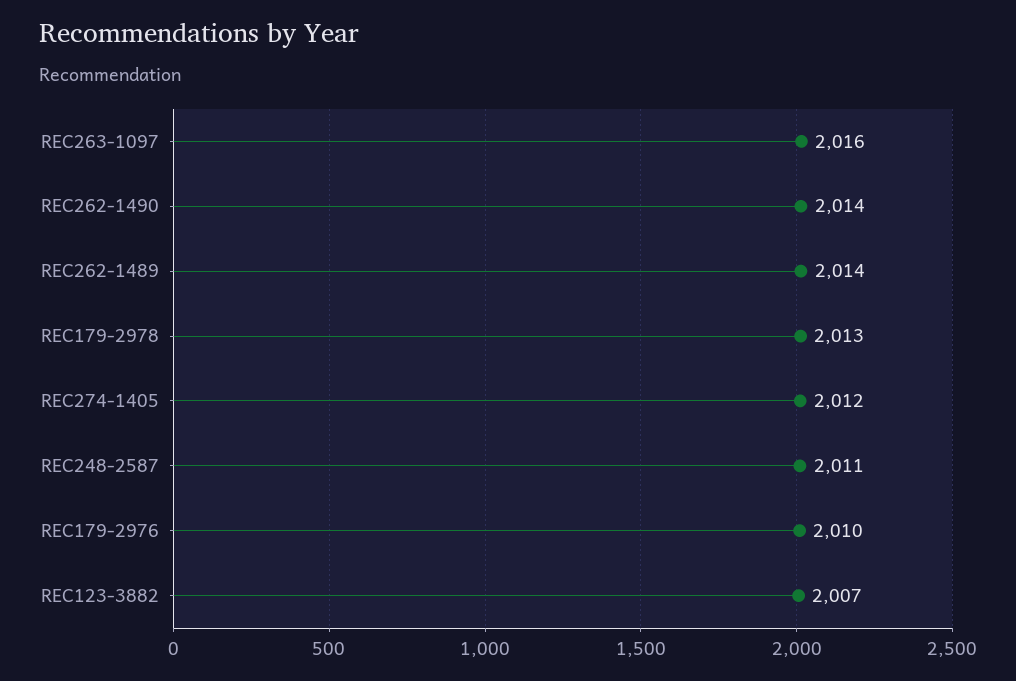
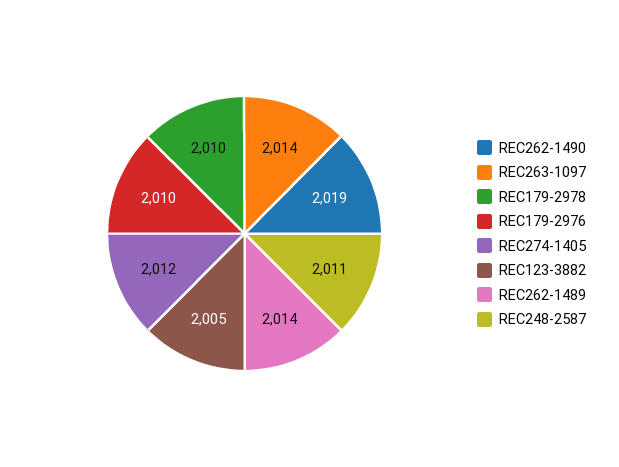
REC263-1097: 2016 -> 2014
REC262-1490: 2014 -> 2019
REC179-2978: 2013 -> 2010
REC123-3882: 2007 -> 2005

